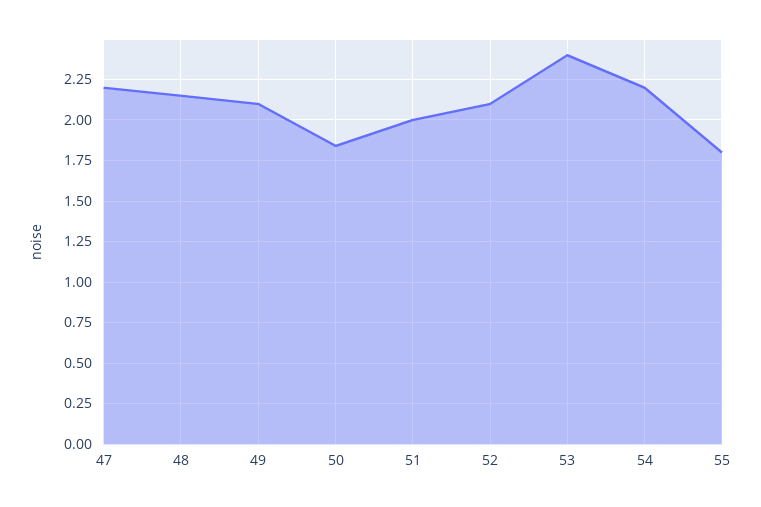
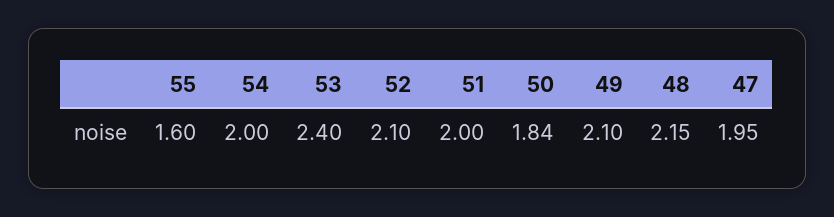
47: 2.2 -> 1.95
54: 2.2 -> 2
55: 1.8 -> 1.6

